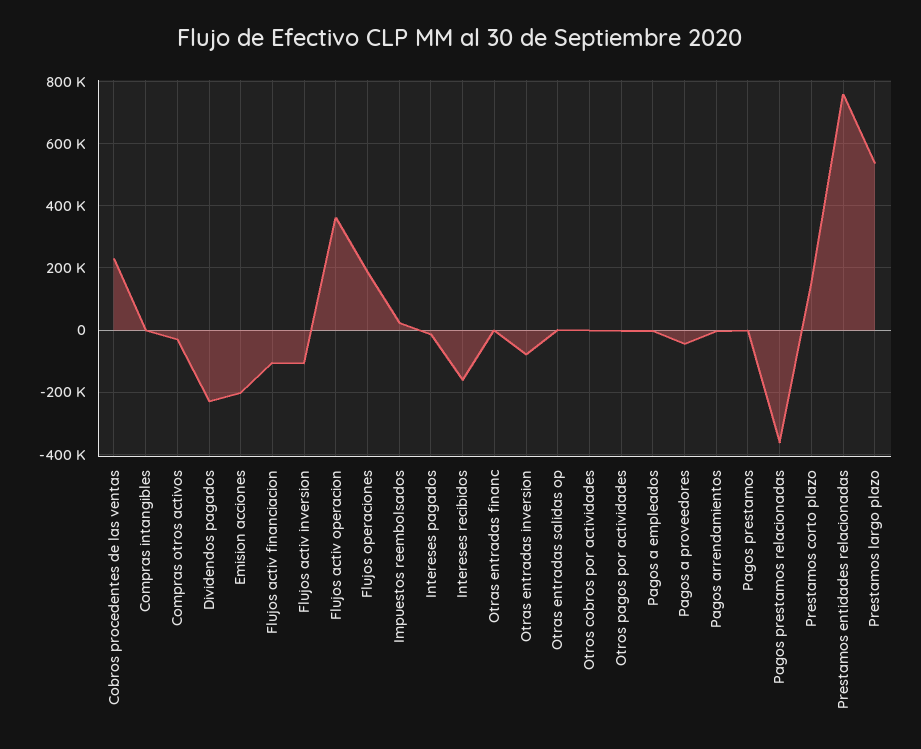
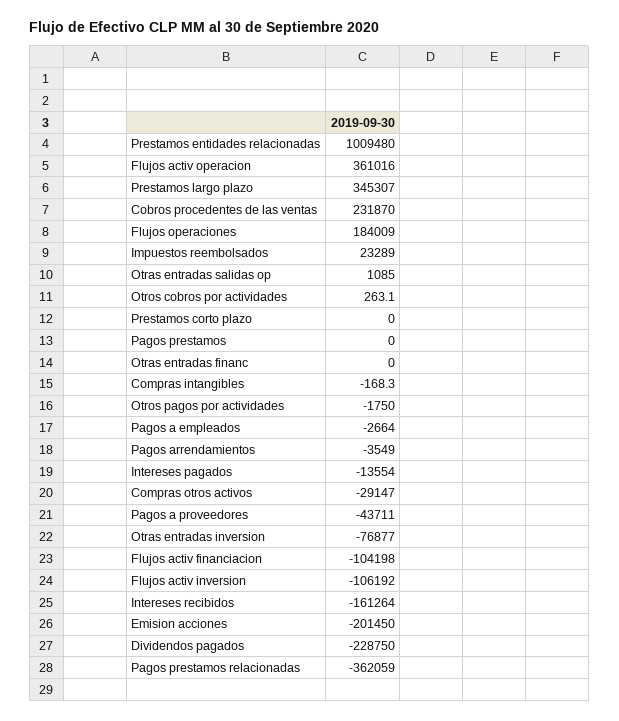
Prestamos corto plazo: 140000 -> 0
Prestamos entidades relacionadas: 760000 -> 1009480
Prestamos largo plazo: 540000 -> 345307

